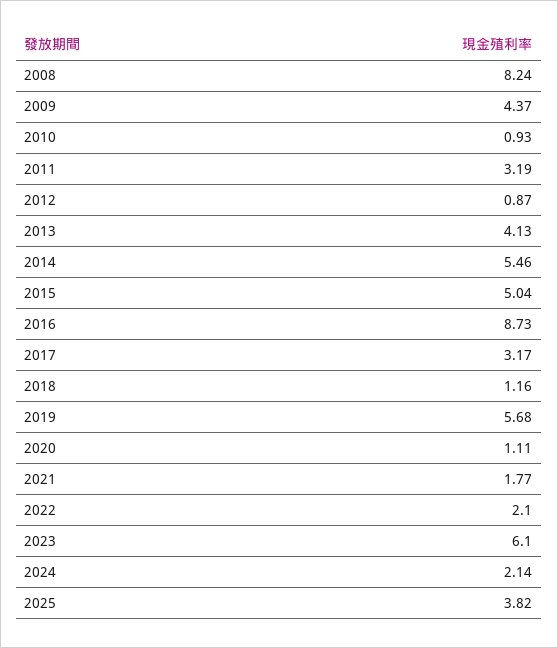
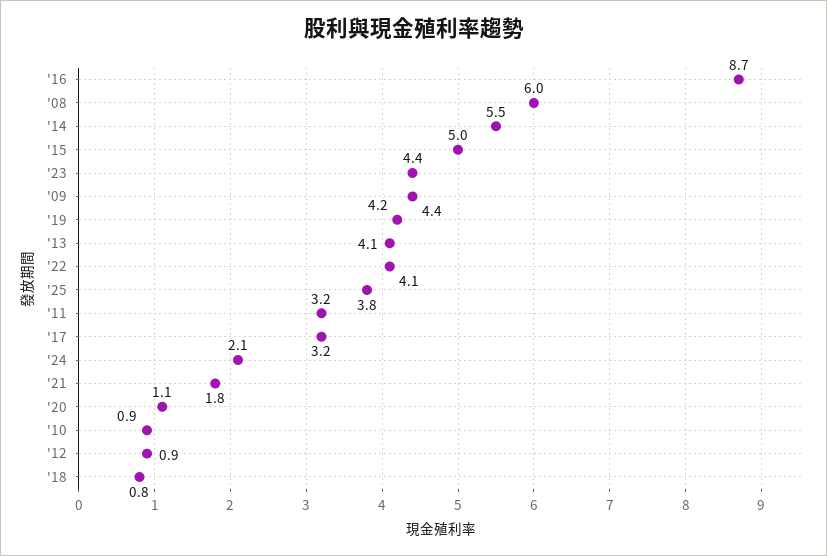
2008: 8.24 -> 6
2018: 1.16 -> 0.8
2019: 5.68 -> 4.2
2022: 2.1 -> 4.1
2023: 6.1 -> 4.4

